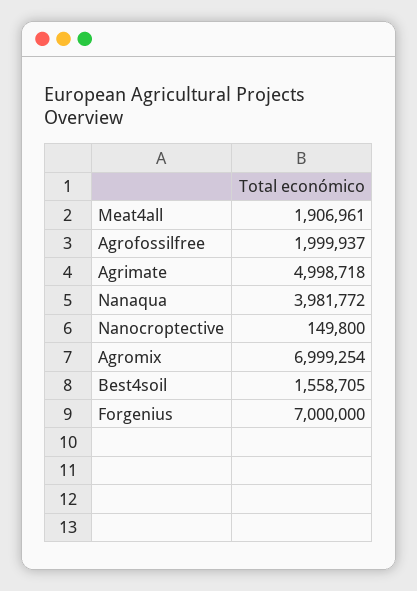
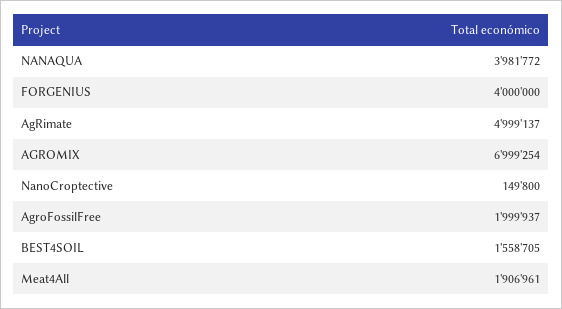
Agrimate: 4998718 -> 4999137
Forgenius: 7000000 -> 4000000

